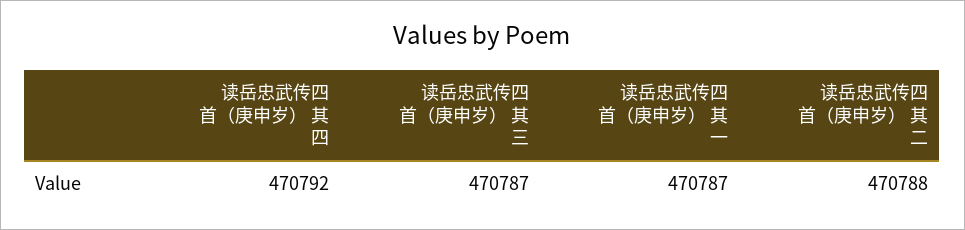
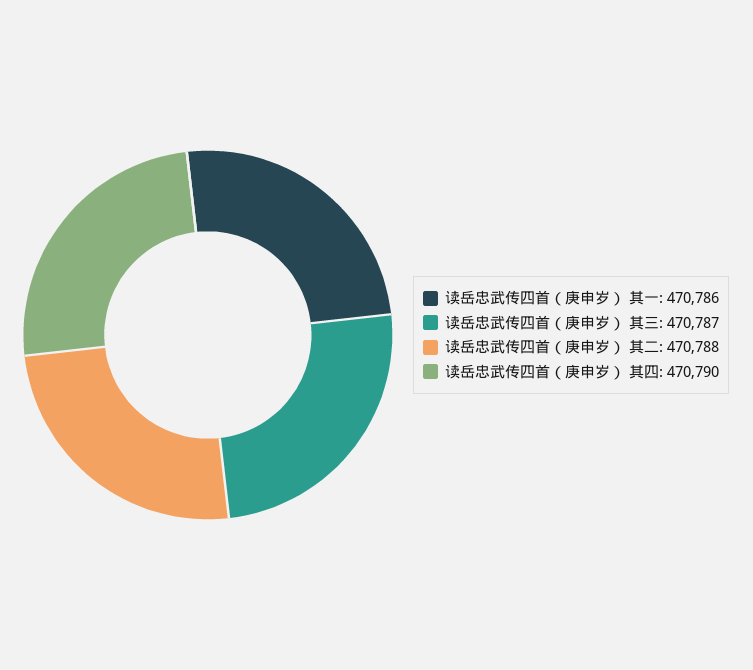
读岳忠武传四首（庚申岁） 其四: 470792 -> 470790
读岳忠武传四首（庚申岁） 其一: 470787 -> 470786

